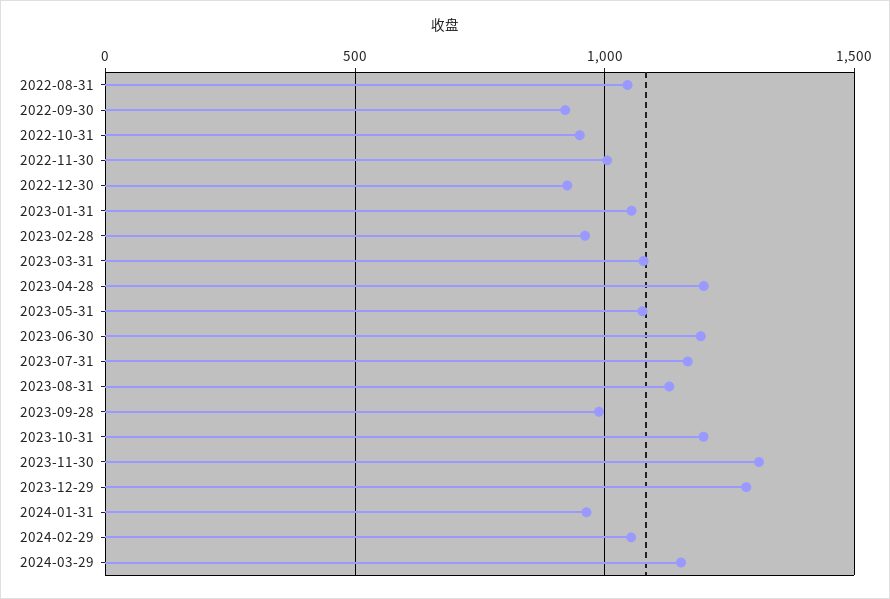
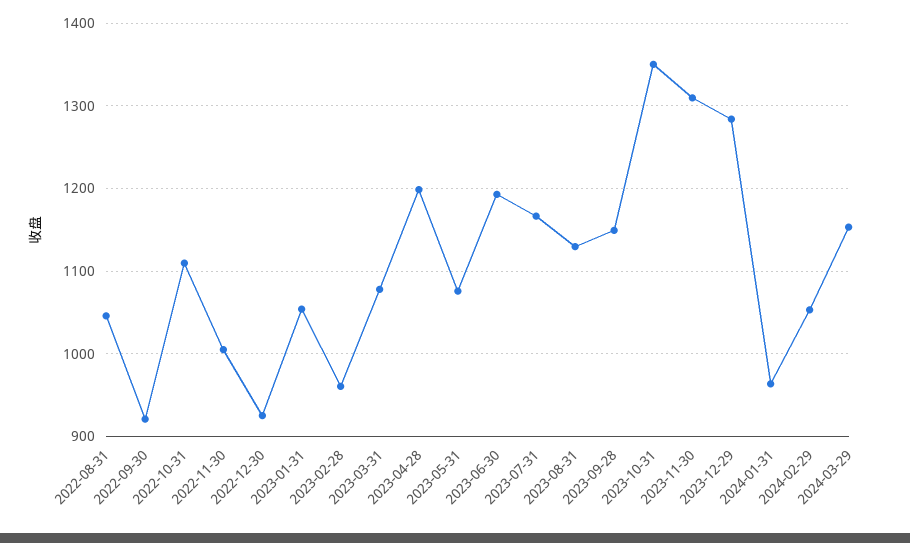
2022-10-31: 950 -> 1110
2023-09-28: 1000 -> 1150
2023-10-31: 1200 -> 1350

